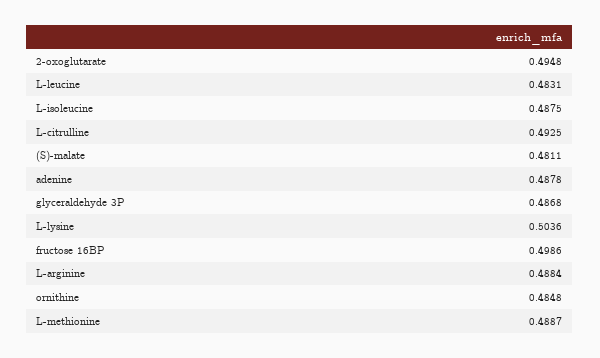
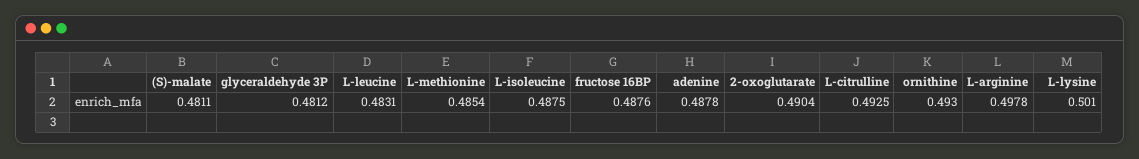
2-oxoglutarate: 0.4948 -> 0.4904
glyceraldehyde 3P: 0.4868 -> 0.4812
L-lysine: 0.5036 -> 0.501
fructose 16BP: 0.4986 -> 0.4876
L-arginine: 0.4884 -> 0.4978
ornithine: 0.4848 -> 0.493
L-methionine: 0.4887 -> 0.4854

